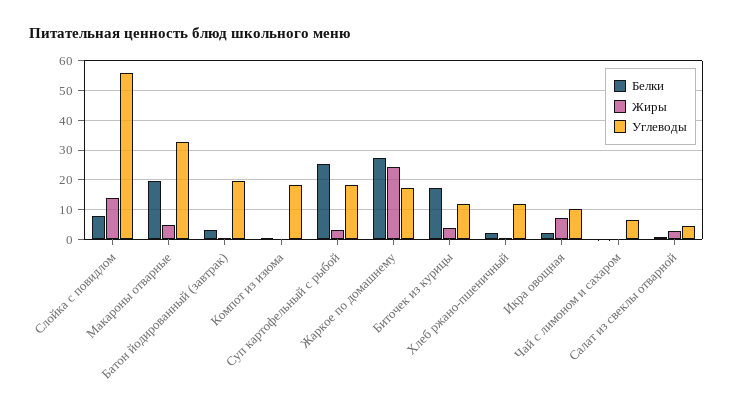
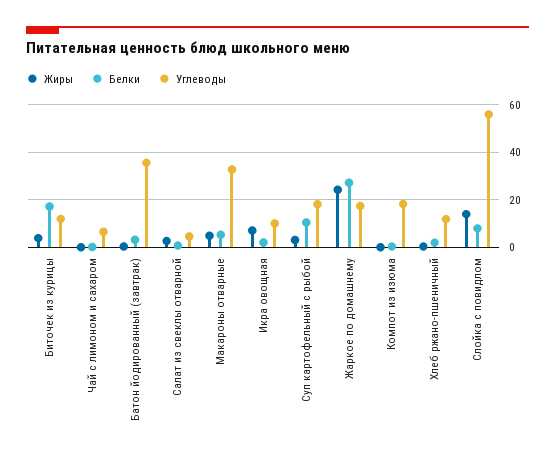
Белки, Макароны отварные: 20 -> 5
Углеводы, Батон йодированный (завтрак): 20 -> 35
Белки, Суп картофельный с рыбой: 25 -> 10

